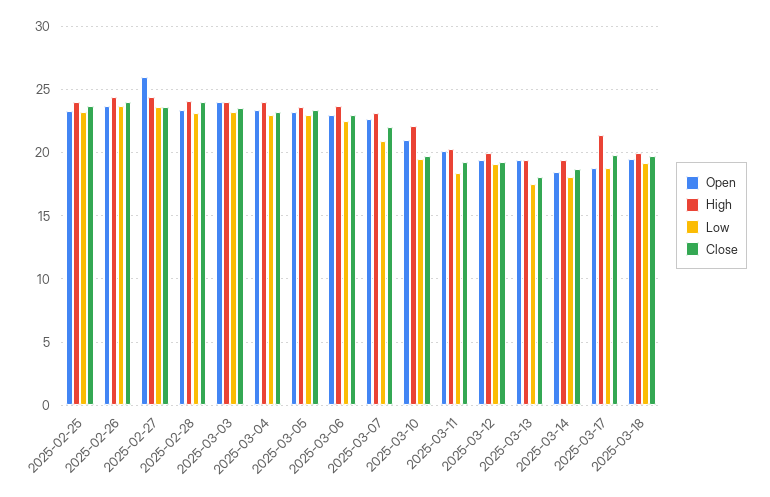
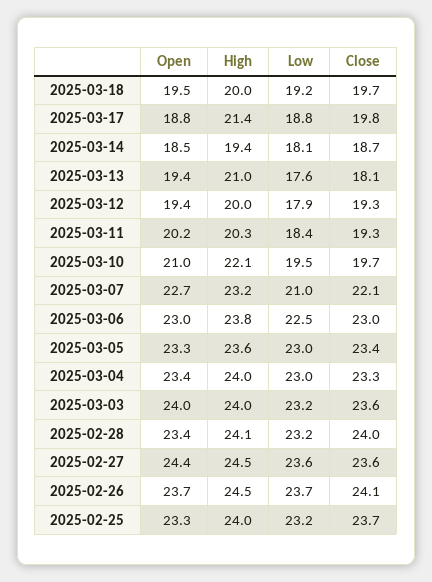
Open, 2025-02-27: 26 -> 24.4
Low, 2025-03-12: 19 -> 17.9
High, 2025-03-13: 19.5 -> 21

